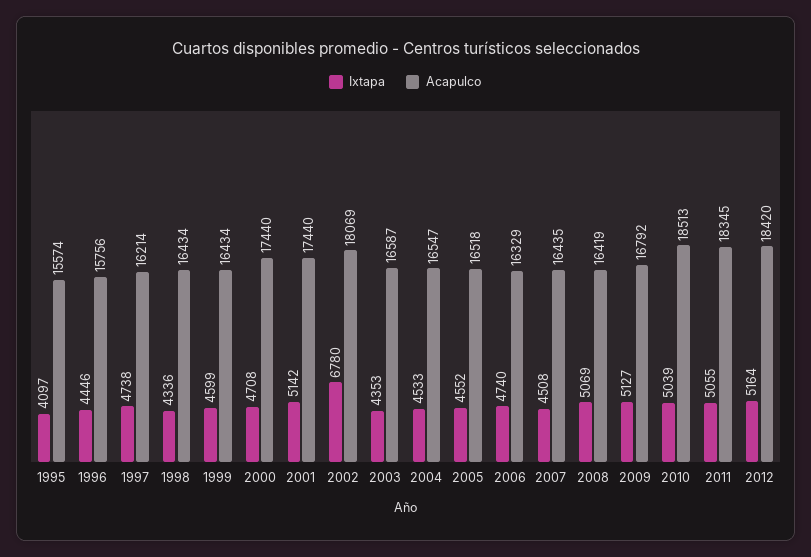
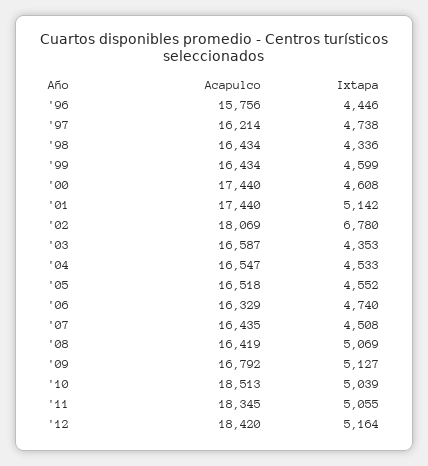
Ixtapa, 1995: 4097 -> none
Acapulco, 1995: 15574 -> none
Ixtapa, 2000: 4708 -> 4608

